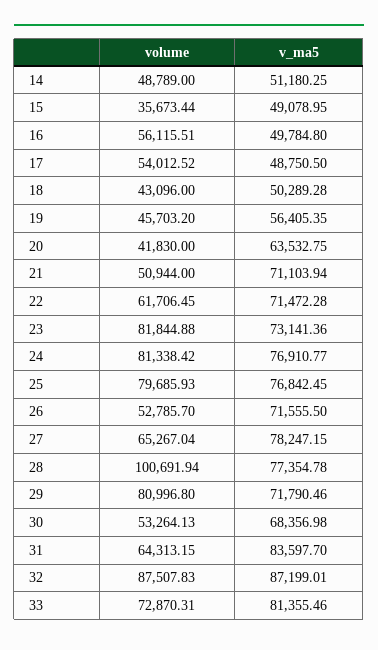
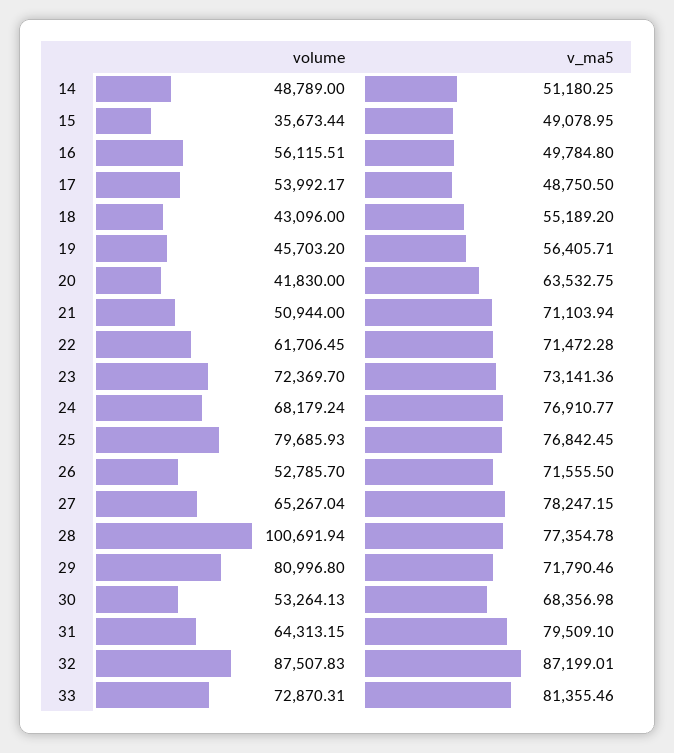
volume, 17: 54012.52 -> 53992.17
v_ma5, 18: 50289.28 -> 55189.2
v_ma5, 19: 56405.35 -> 56405.71
volume, 23: 81844.88 -> 72369.7
volume, 24: 81338.42 -> 68179.24
v_ma5, 31: 83597.7 -> 79509.1

